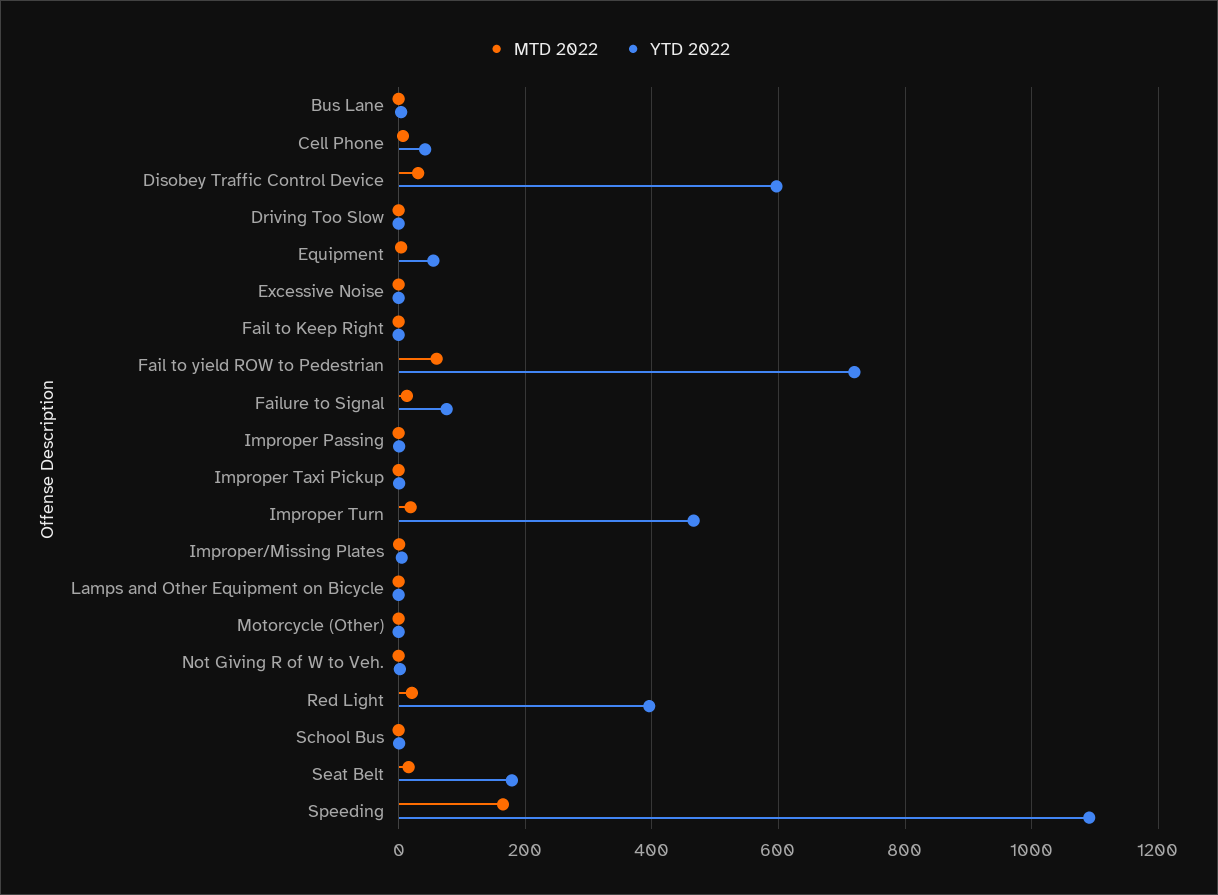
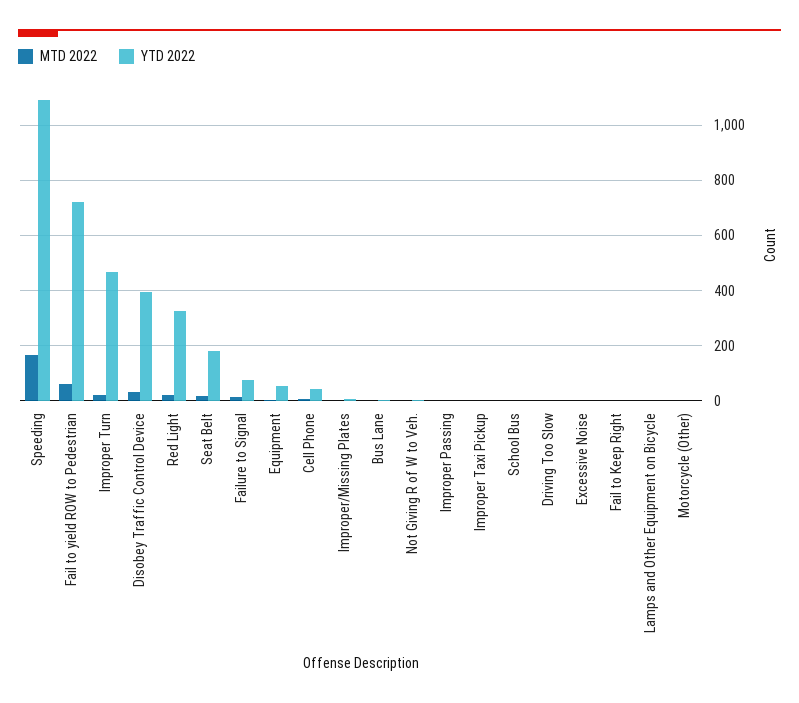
YTD 2022, Disobey Traffic Control Device: 600 -> 400
YTD 2022, Red Light: 400 -> 325

